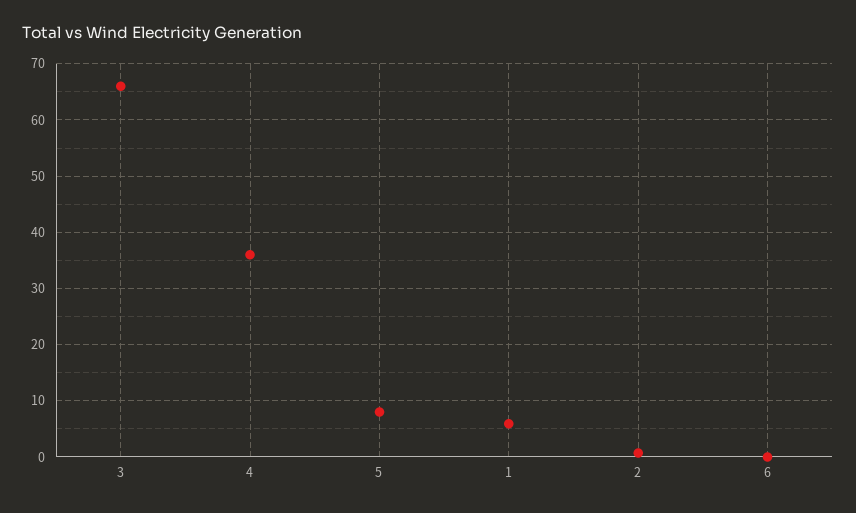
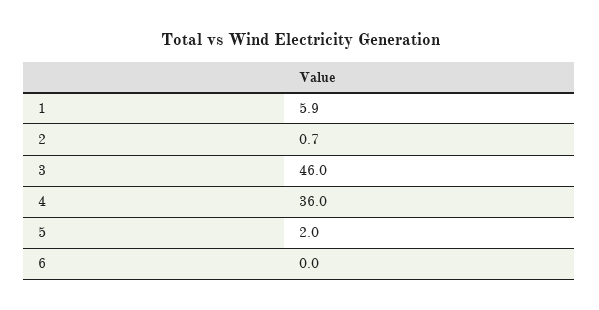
3: 66 -> 46
5: 8 -> 2

